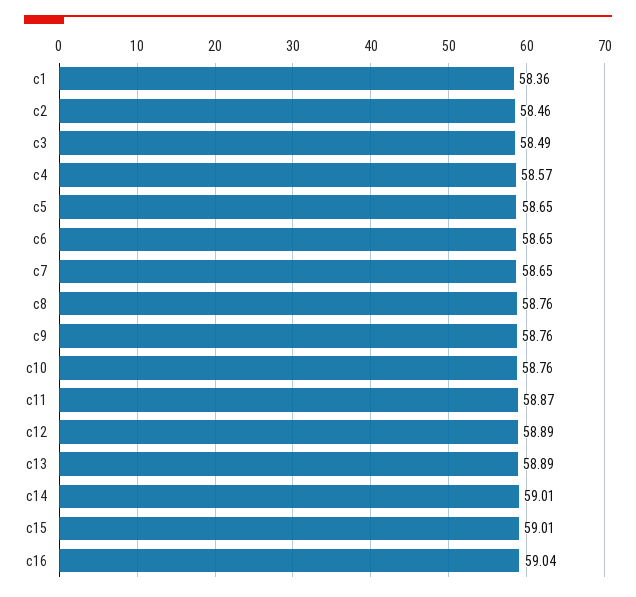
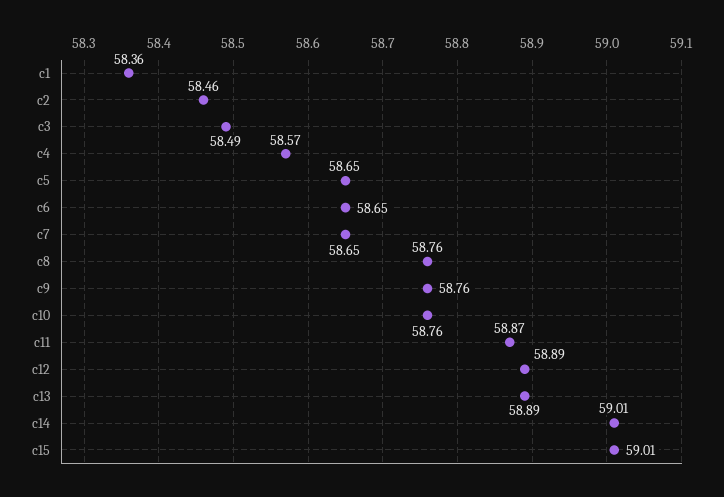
c16: 59.04 -> none

